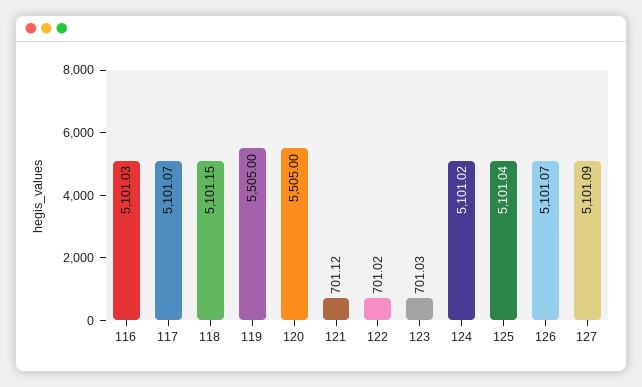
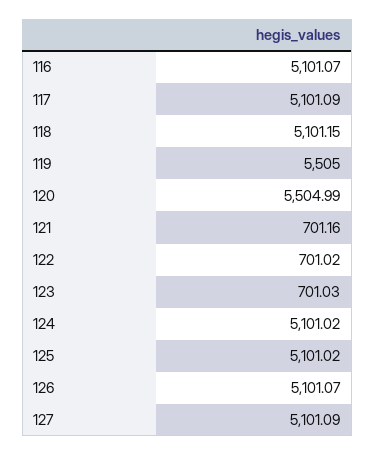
116: 5101.03 -> 5101.07
117: 5101.07 -> 5101.09
120: 5505 -> 5504.99
121: 701.12 -> 701.16
125: 5101.04 -> 5101.02

